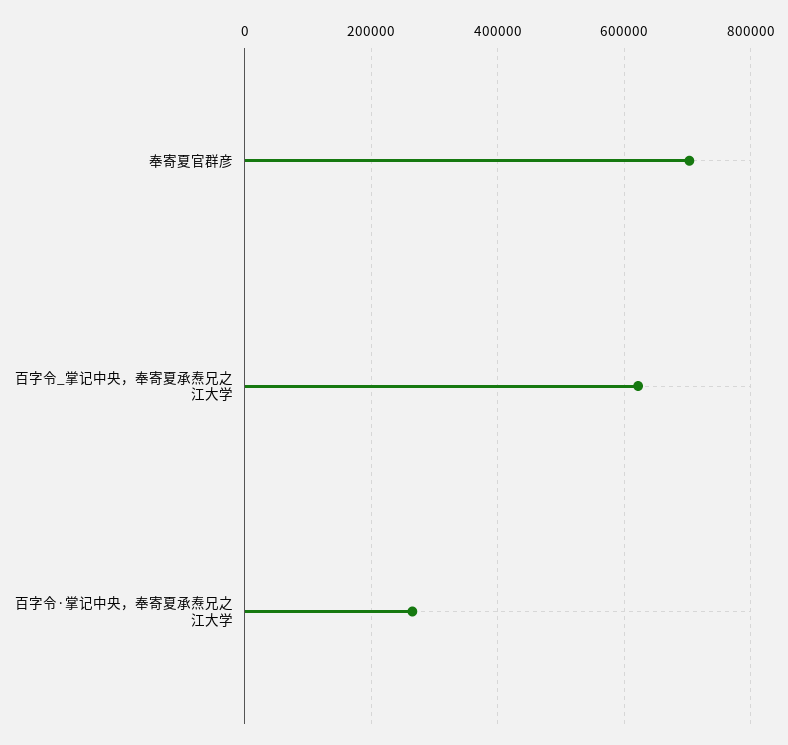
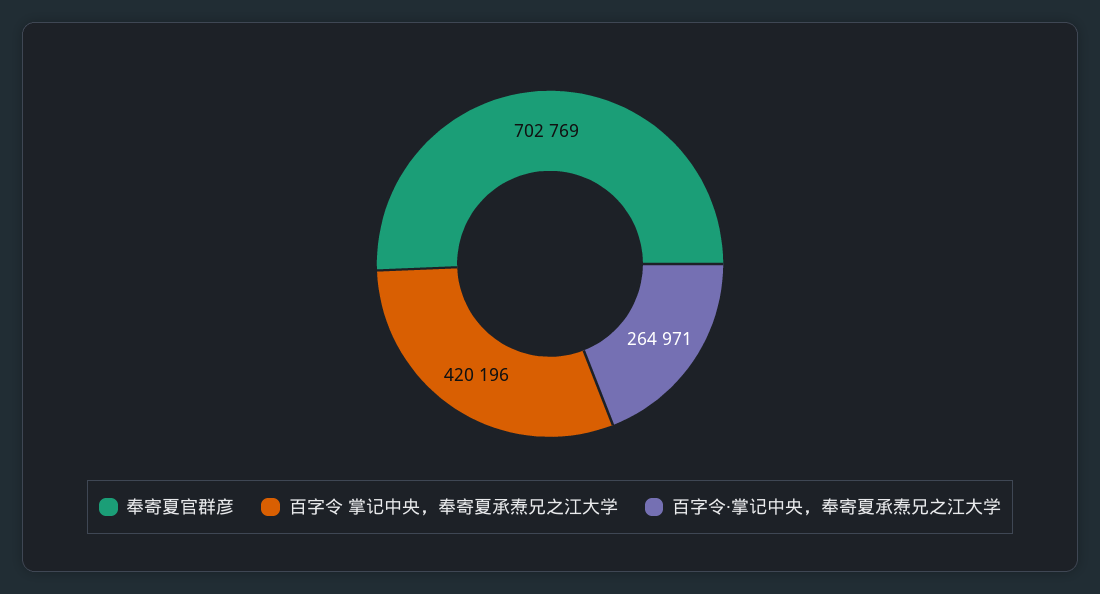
百字令_掌记中央，奉寄夏承焘兄之江大学: 620000 -> 420196

